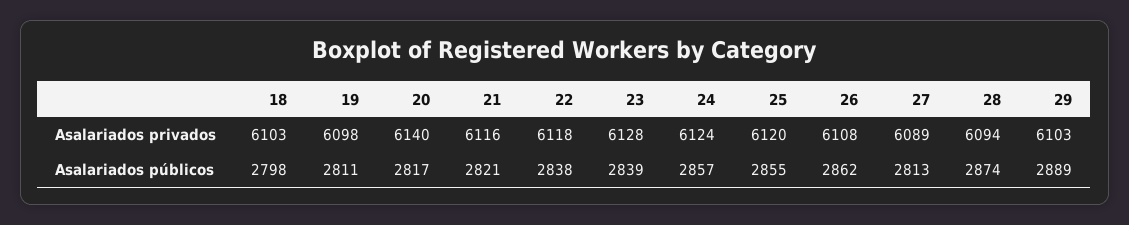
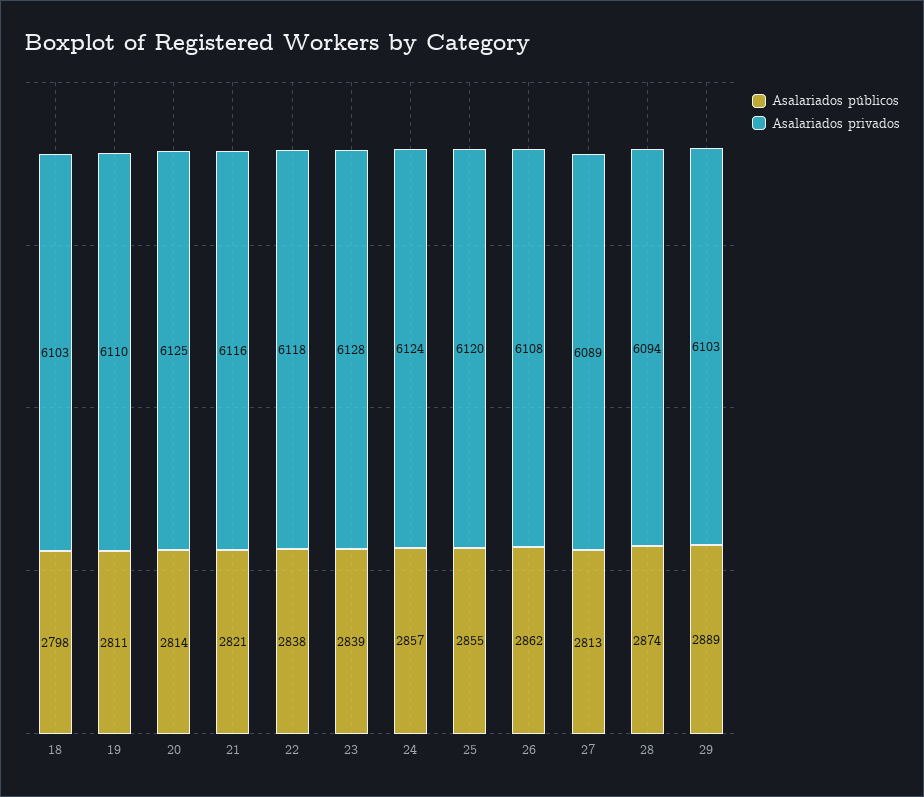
Asalariados privados, 19: 6098 -> 6110
Asalariados privados, 20: 6140 -> 6125
Asalariados públicos, 20: 2817 -> 2814

